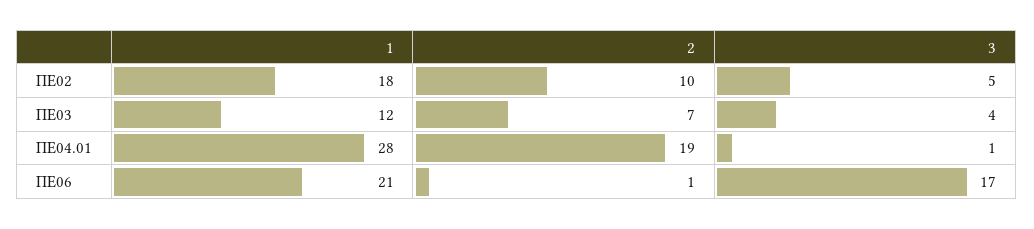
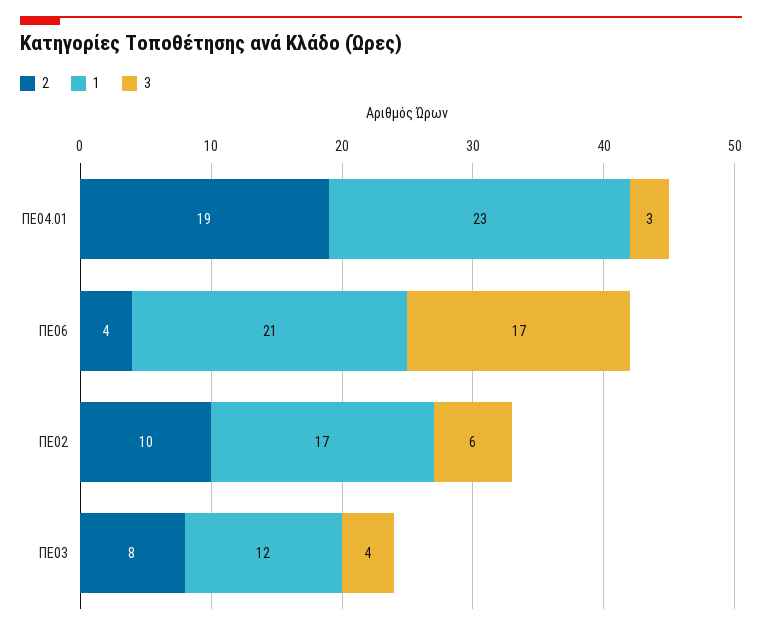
1, ΠΕ02: 18 -> 17
3, ΠΕ02: 5 -> 6
2, ΠΕ03: 7 -> 8
1, ΠΕ04.01: 28 -> 23
3, ΠΕ04.01: 1 -> 3
2, ΠΕ06: 1 -> 4

